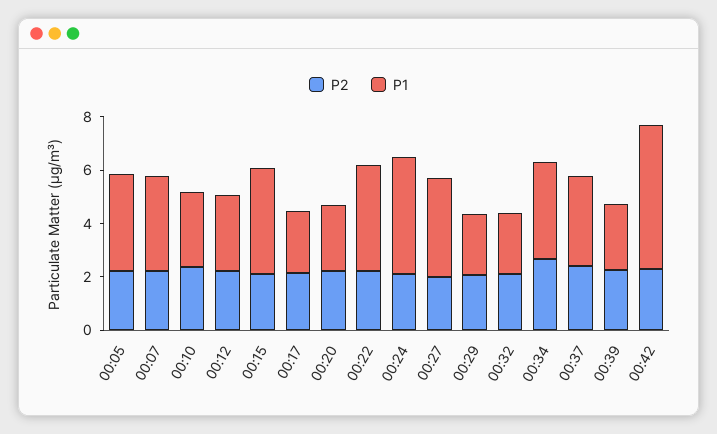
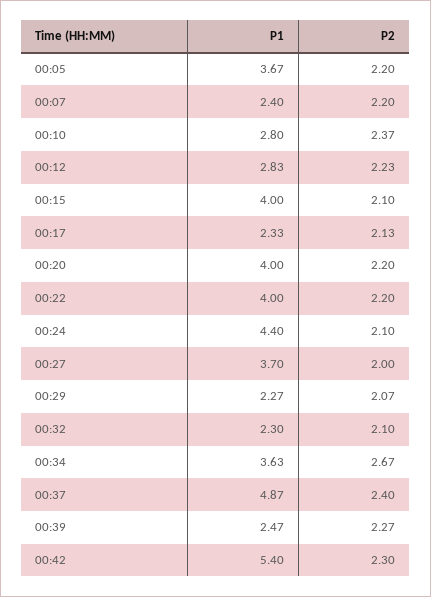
P1, 00:07: 3.5 -> 2.4
P1, 00:20: 2.5 -> 4
P1, 00:37: 3.5 -> 4.87

